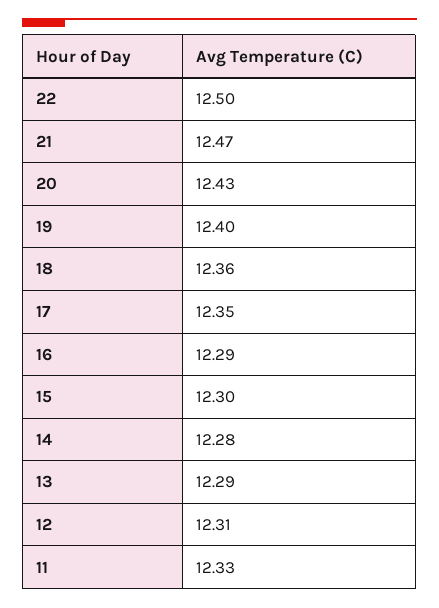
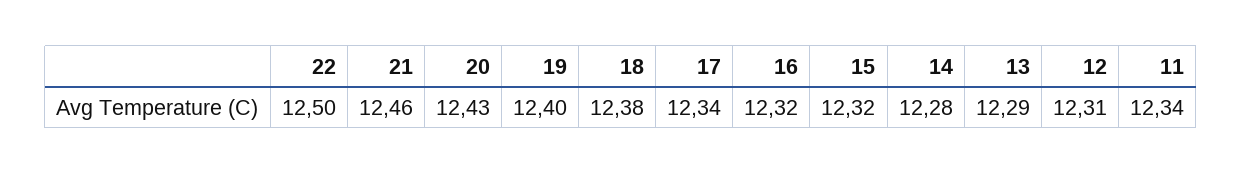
21: 12.47 -> 12.46
18: 12.36 -> 12.38
17: 12.35 -> 12.34
16: 12.29 -> 12.32
15: 12.3 -> 12.32
11: 12.33 -> 12.34

